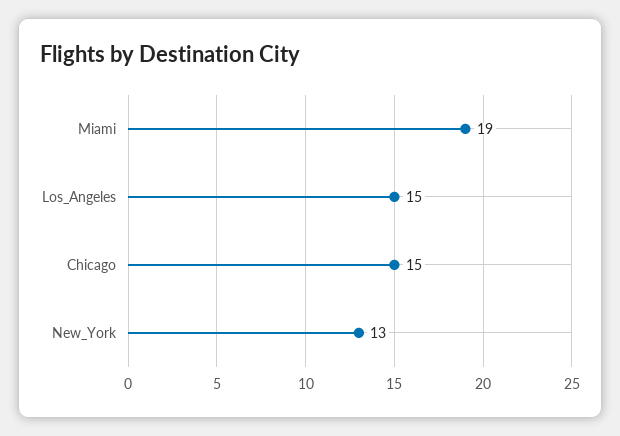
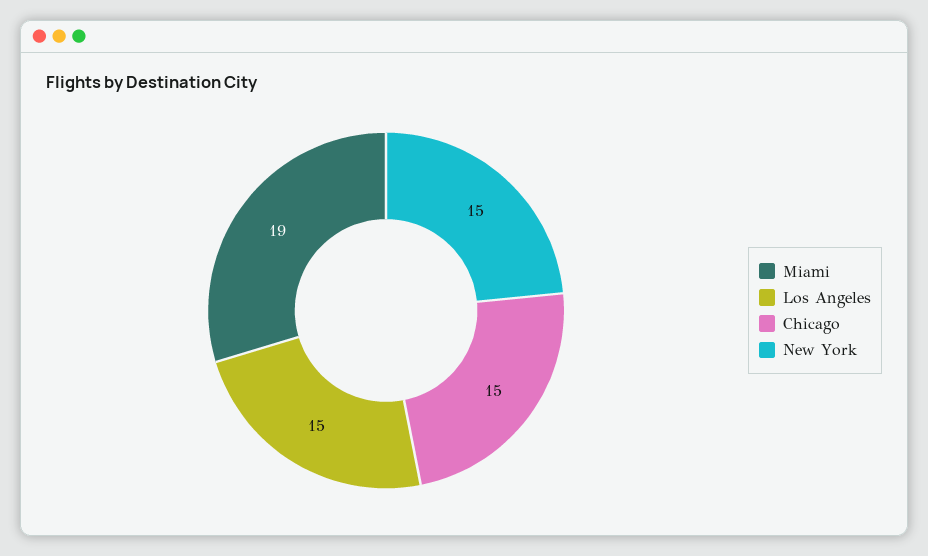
New_York: 13 -> 15

